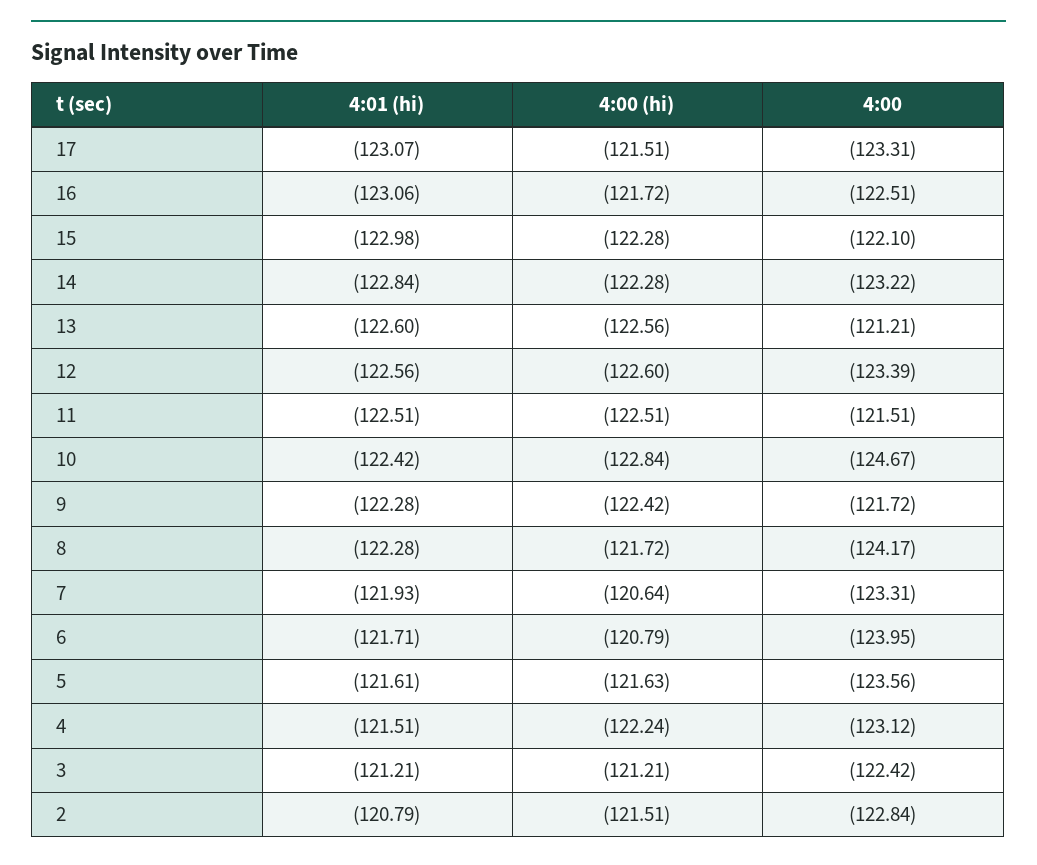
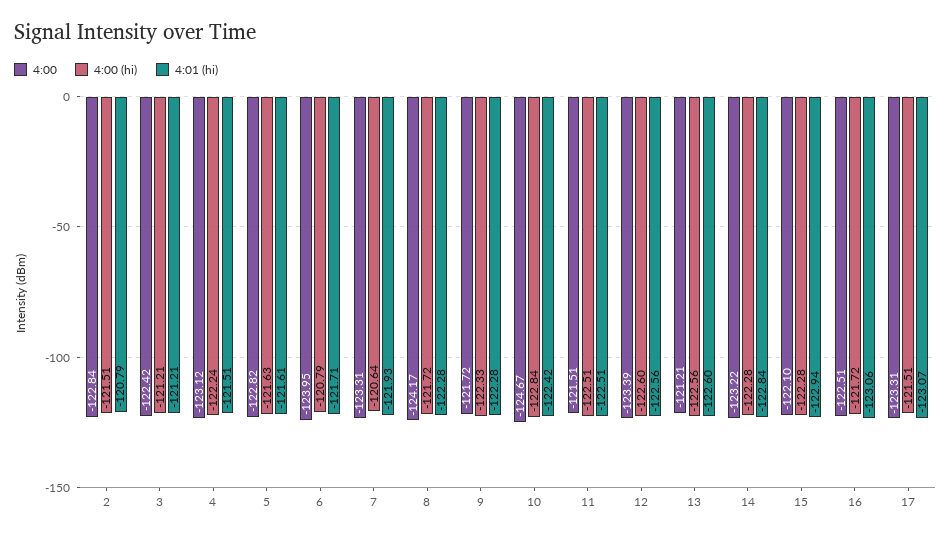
4:01 (hi), 15: -122.98 -> -122.94
4:00 (hi), 9: -122.42 -> -122.33
4:00, 5: -123.56 -> -122.82

